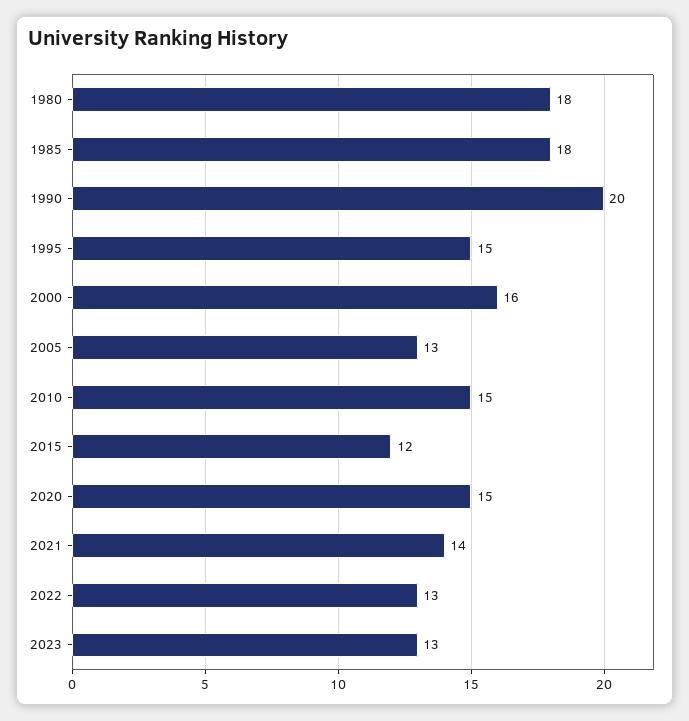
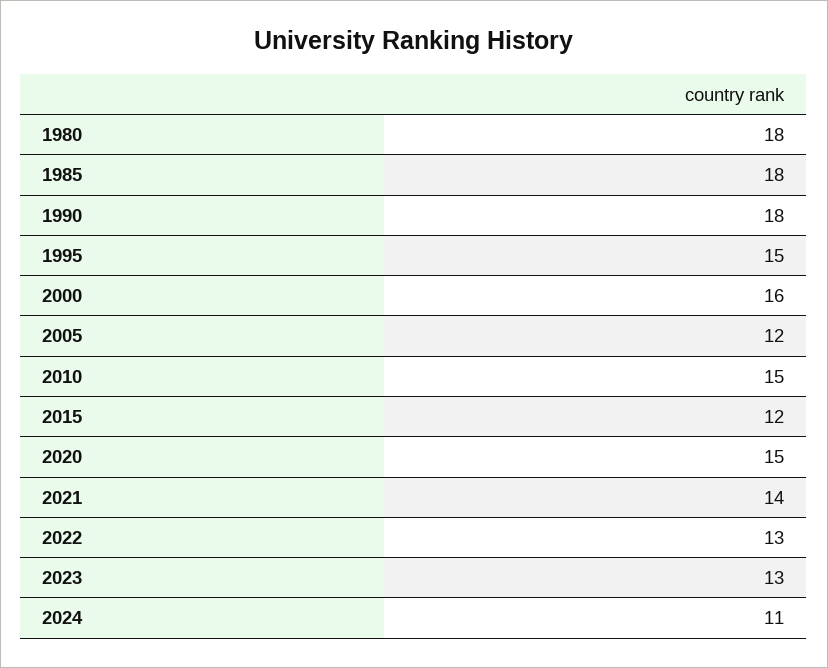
1990: 20 -> 18
2005: 13 -> 12
2024: none -> 11

